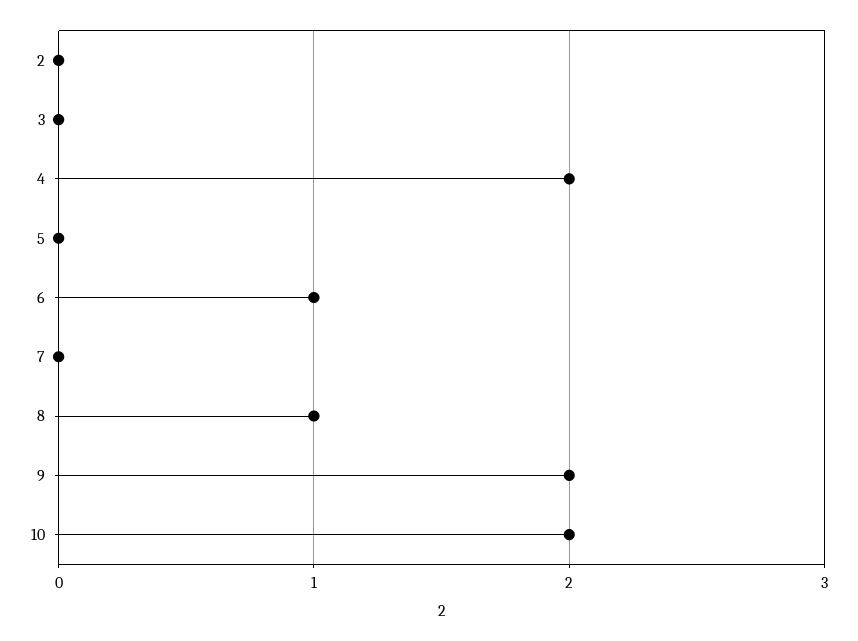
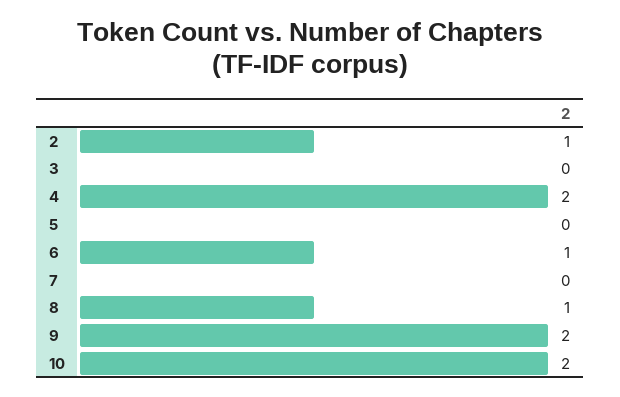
2: 0 -> 1

